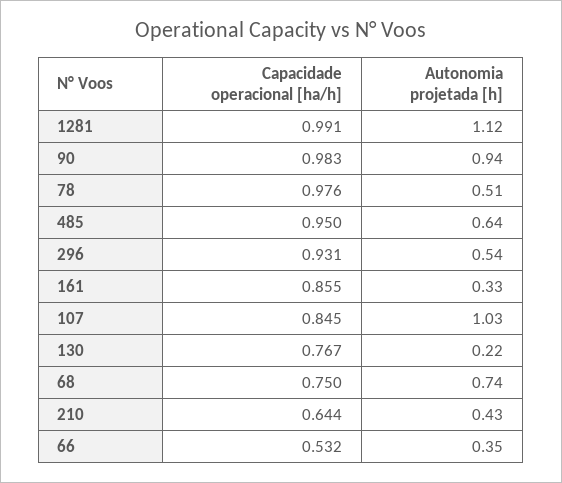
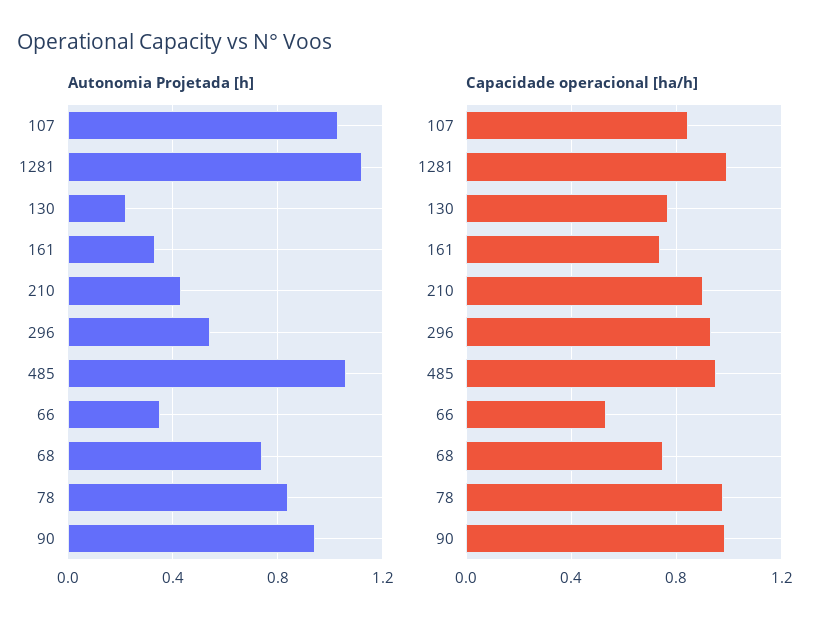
Autonomia projetada [h], 78: 0.51 -> 0.85
Autonomia projetada [h], 485: 0.64 -> 1.05
Capacidade operacional [ha/h], 161: 0.855 -> 0.75
Capacidade operacional [ha/h], 210: 0.644 -> 0.9

